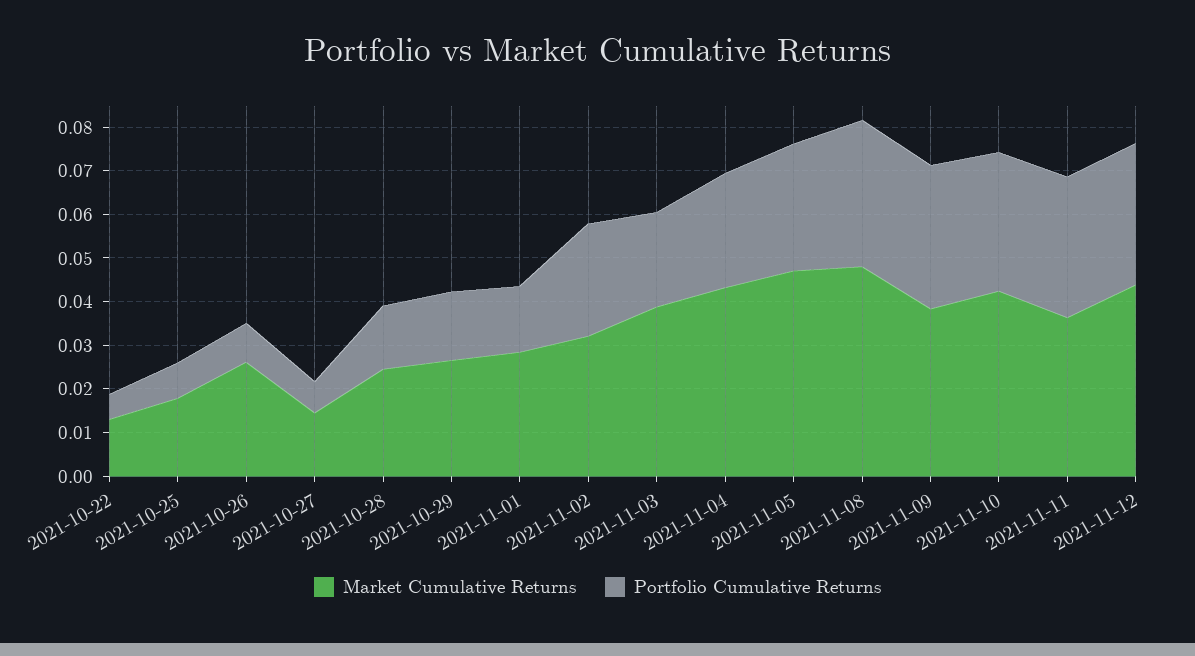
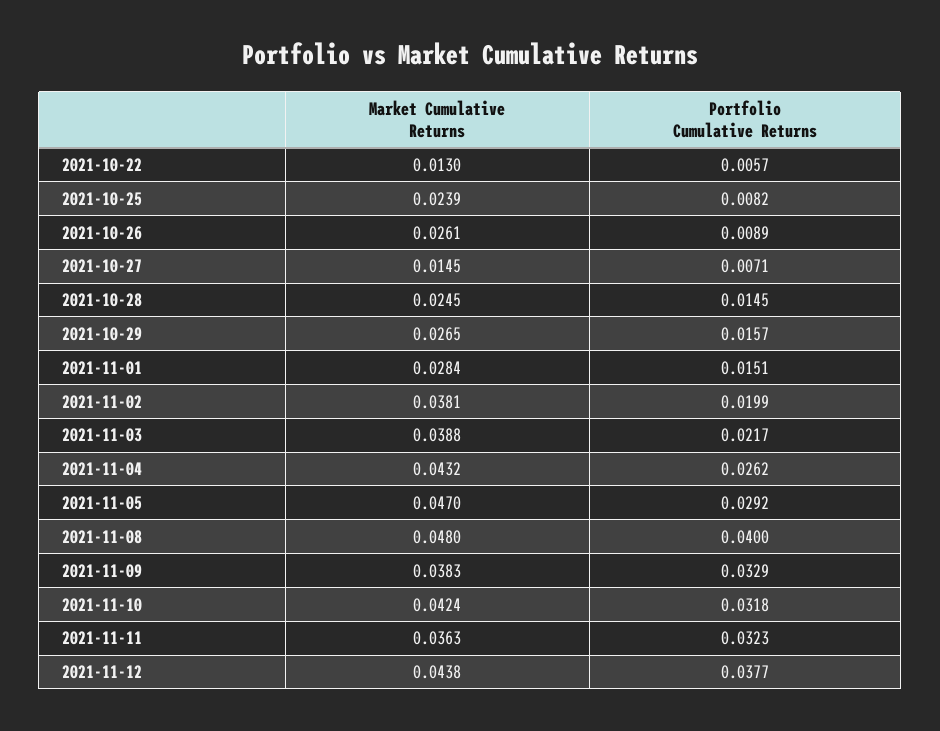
Market Cumulative Returns, 2021-10-25: 0.018 -> 0.0239
Market Cumulative Returns, 2021-11-02: 0.032 -> 0.0381
Portfolio Cumulative Returns, 2021-11-02: 0.026 -> 0.0199
Portfolio Cumulative Returns, 2021-11-08: 0.034 -> 0.04
Portfolio Cumulative Returns, 2021-11-12: 0.032 -> 0.0377

